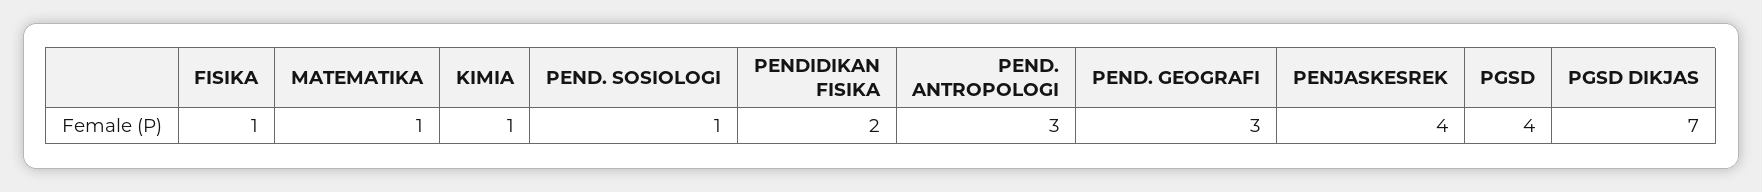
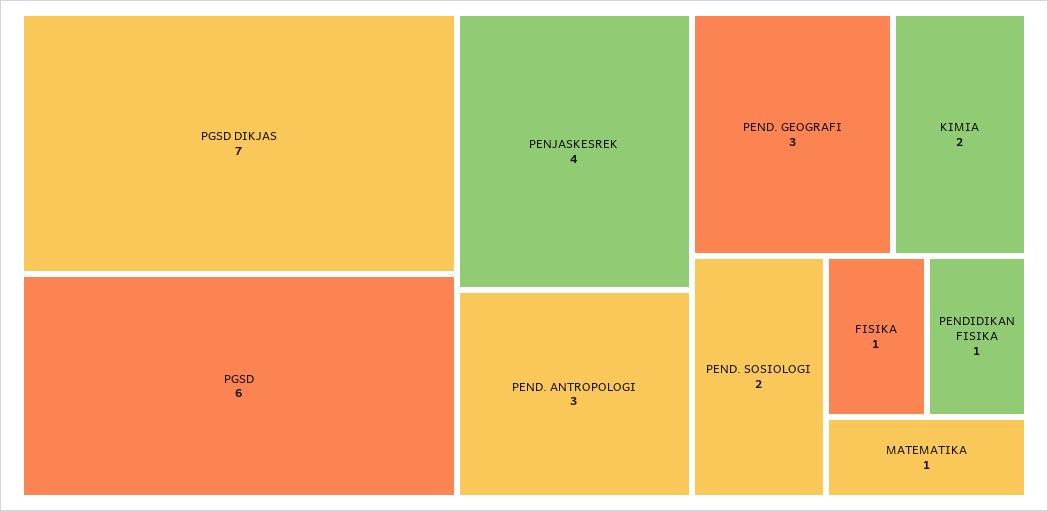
KIMIA: 1 -> 2
PEND. SOSIOLOGI: 1 -> 2
PENDIDIKAN FISIKA: 2 -> 1
PGSD: 4 -> 6

